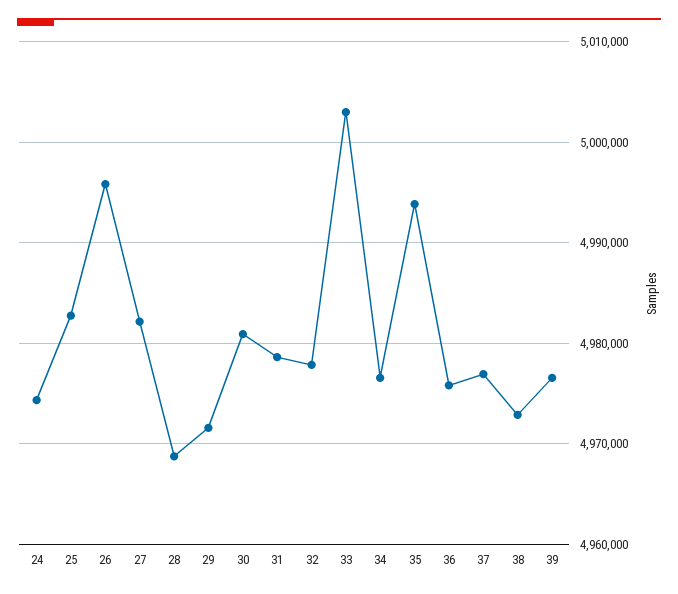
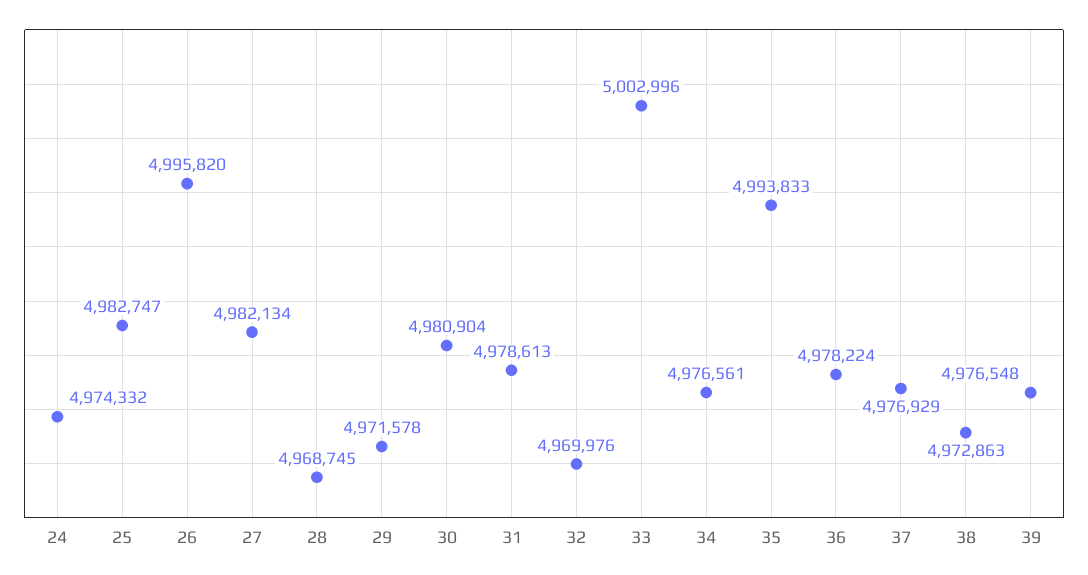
32: 4978000 -> 4969976
36: 4976000 -> 4978224

